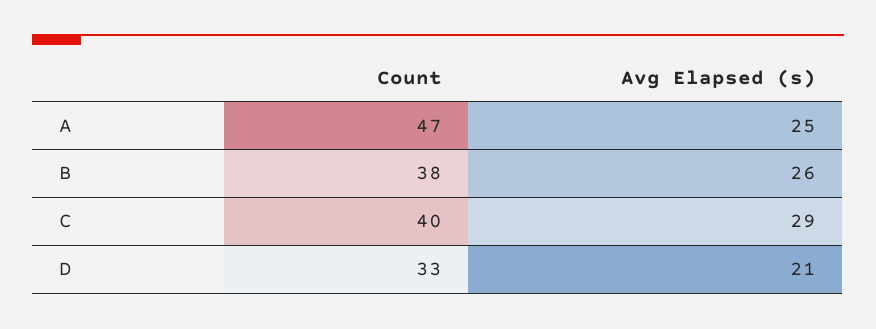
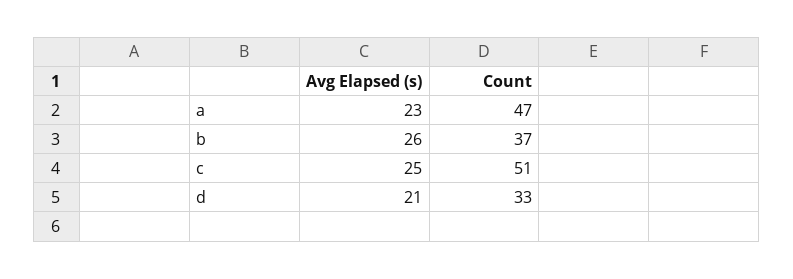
Avg Elapsed (s), A: 25 -> 23
Count, B: 38 -> 37
Count, C: 40 -> 51
Avg Elapsed (s), C: 29 -> 25

